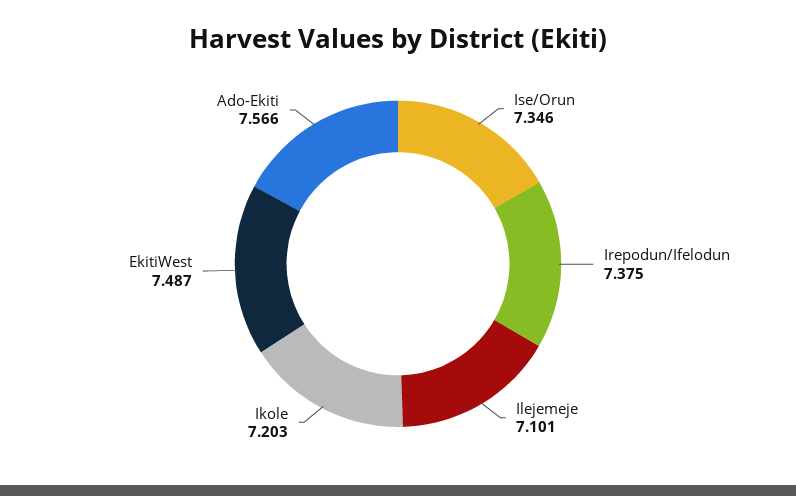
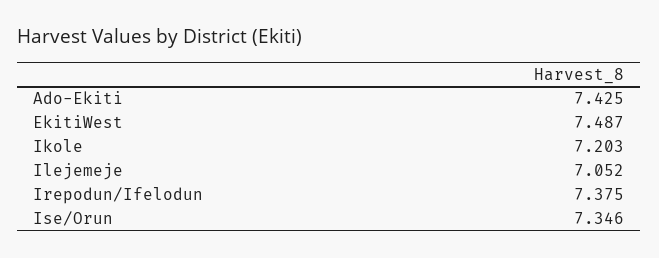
Ilejemeje: 7.101 -> 7.052
Ado-Ekiti: 7.566 -> 7.425

